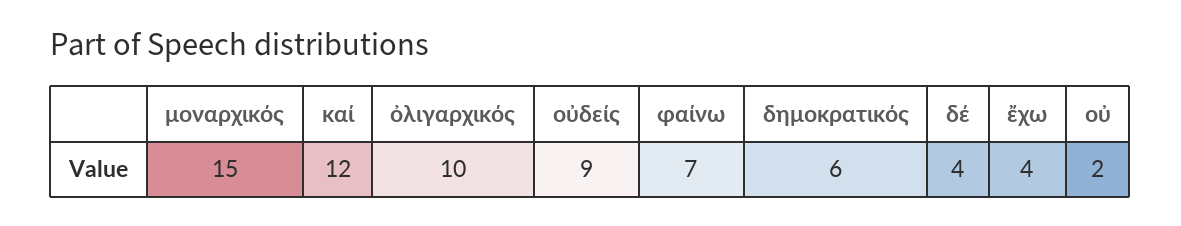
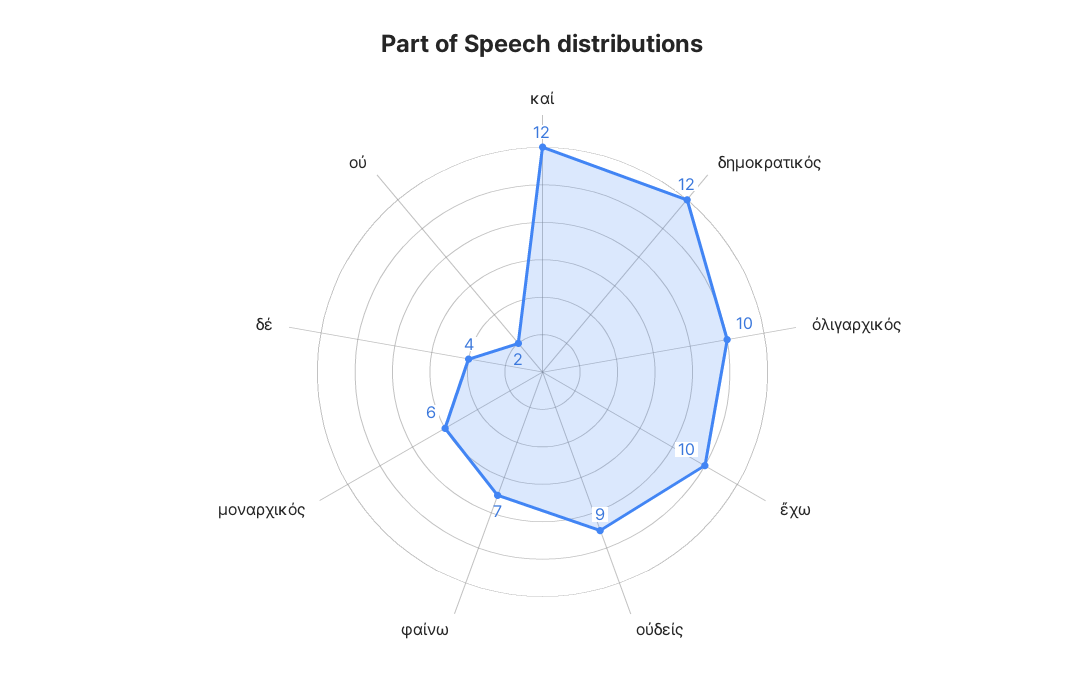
μοναρχικός: 15 -> 6
δημοκρατικός: 6 -> 12
ἔχω: 4 -> 10

